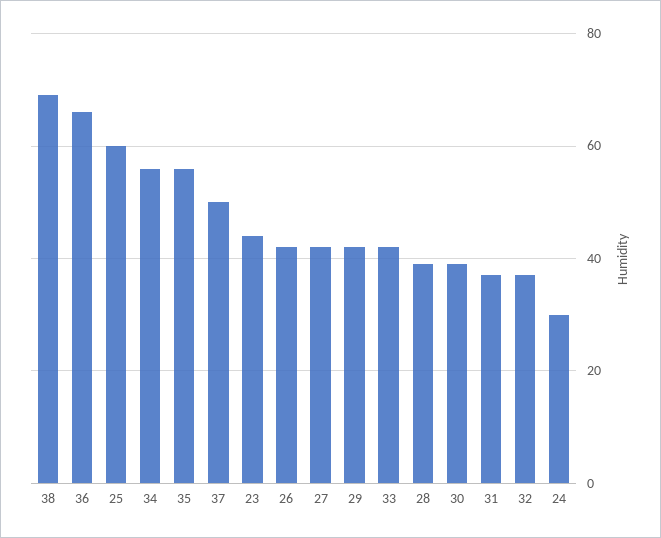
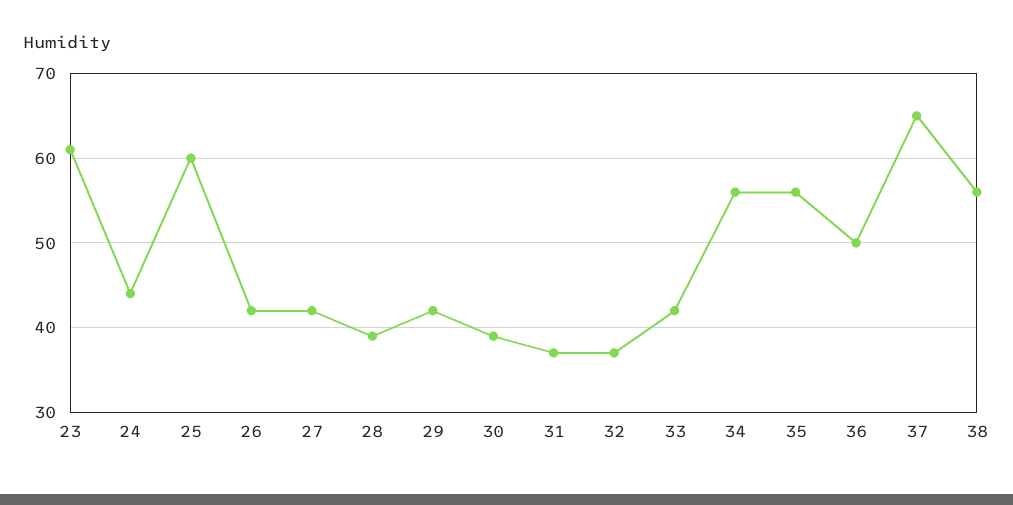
38: 70 -> 56
36: 65 -> 50
37: 50 -> 65
23: 45 -> 61
24: 30 -> 44

